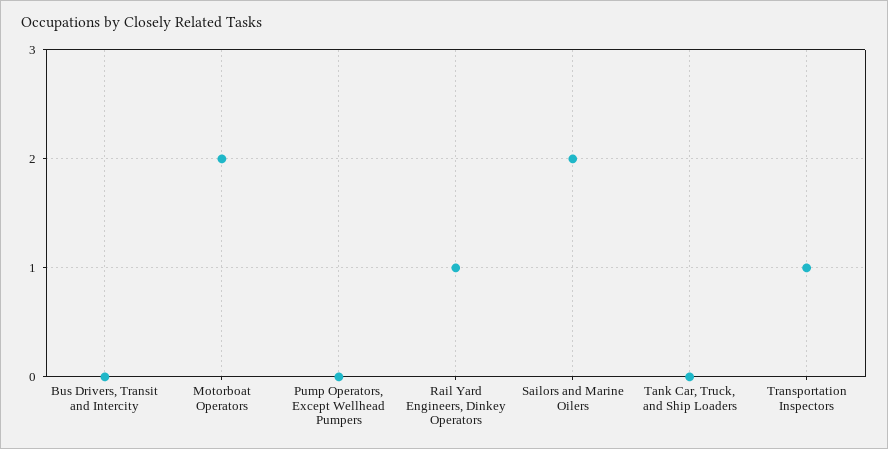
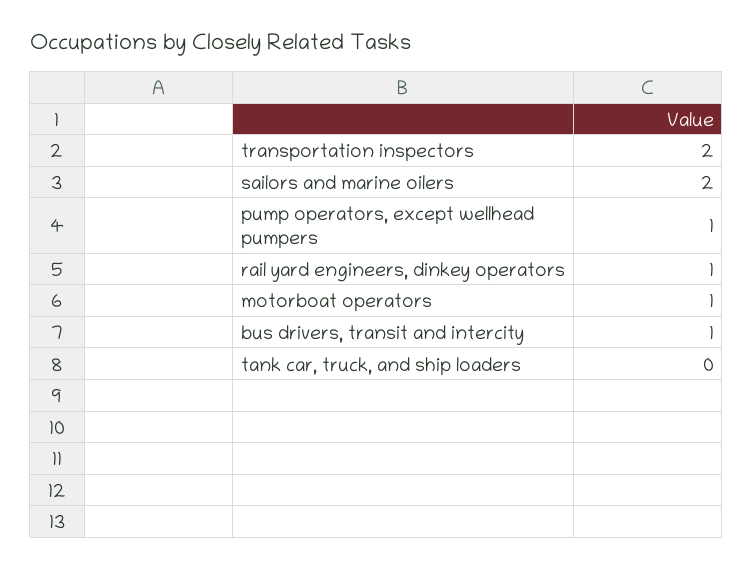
Bus Drivers, Transit and Intercity: 0 -> 1
Motorboat Operators: 2 -> 1
Pump Operators, Except Wellhead Pumpers: 0 -> 1
Transportation Inspectors: 1 -> 2

